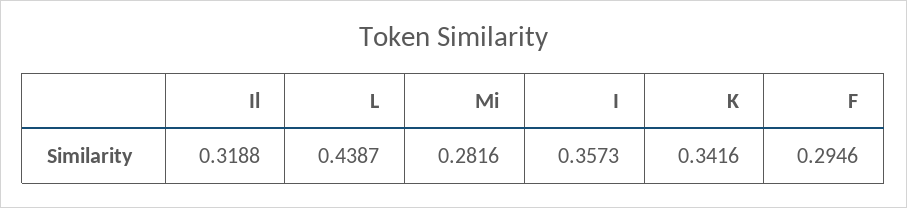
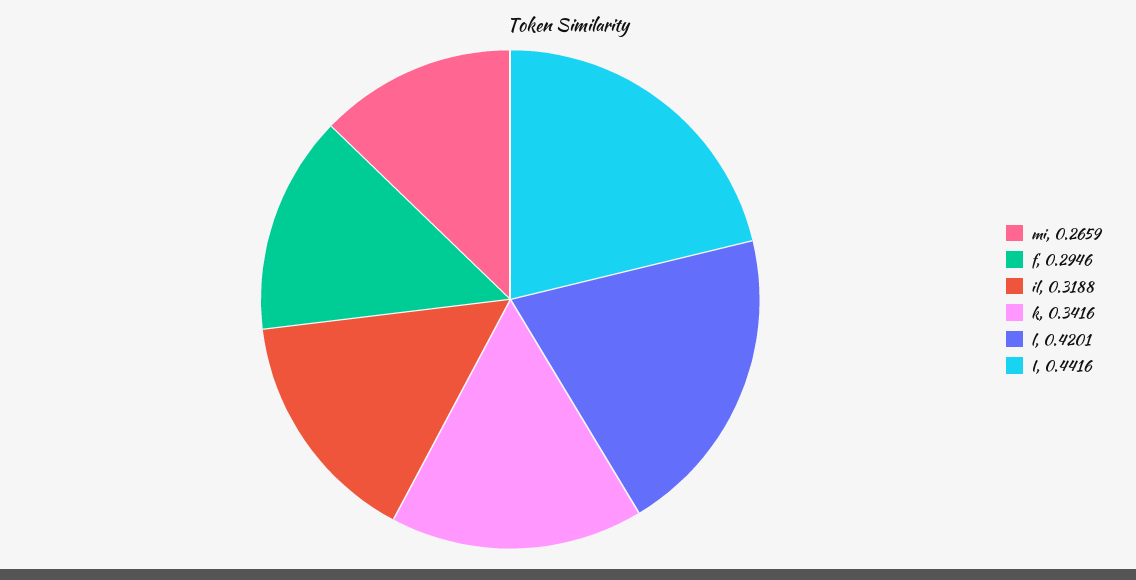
L: 0.4387 -> 0.4201
Mi: 0.2816 -> 0.2659
I: 0.3573 -> 0.4416

